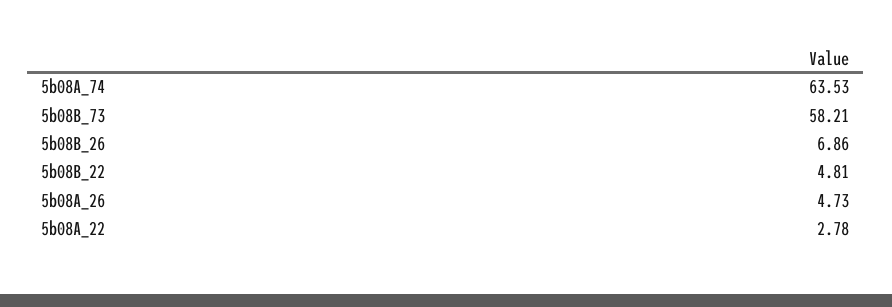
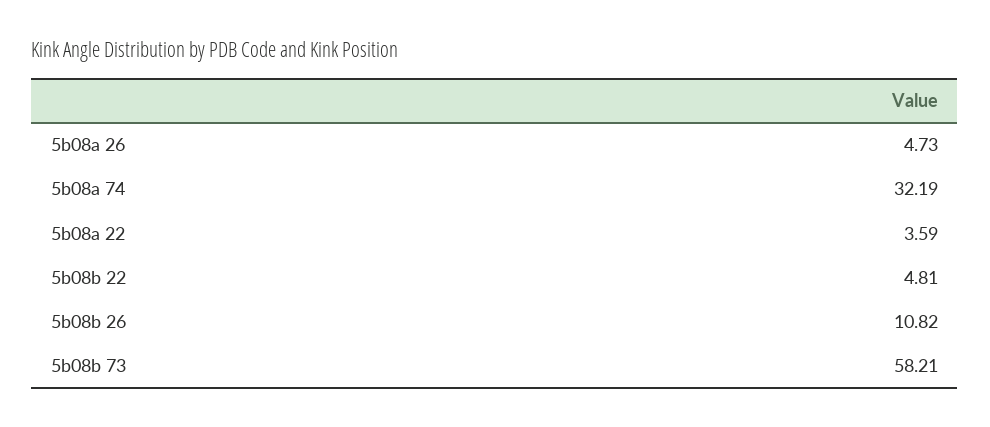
5b08A_74: 63.53 -> 32.19
5b08B_26: 6.86 -> 10.82
5b08A_22: 2.78 -> 3.59

